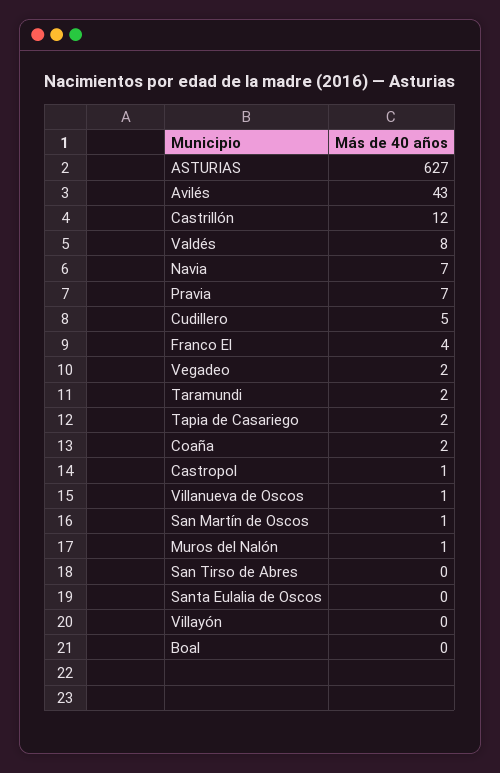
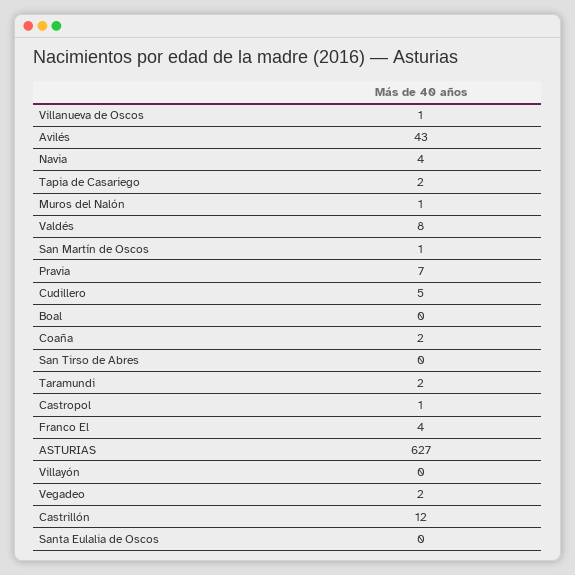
Navia: 7 -> 4

